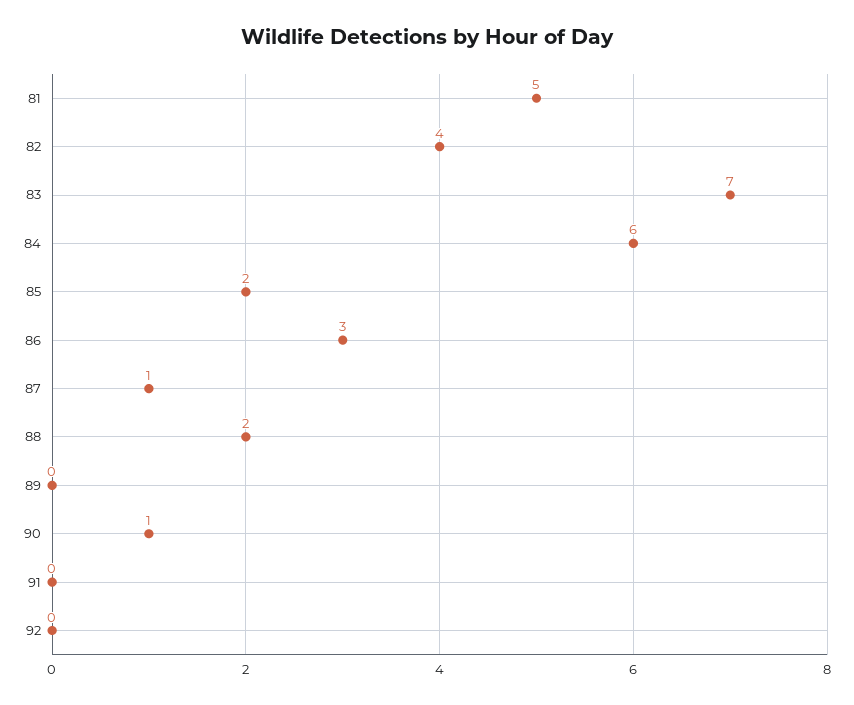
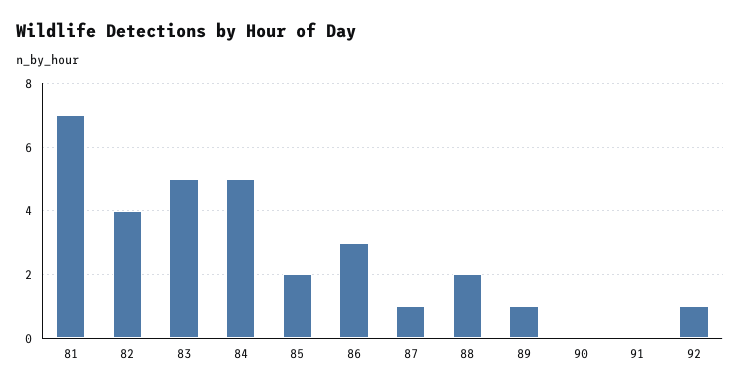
81: 5 -> 7
83: 7 -> 5
84: 6 -> 5
89: 0 -> 1
90: 1 -> 0
92: 0 -> 1

